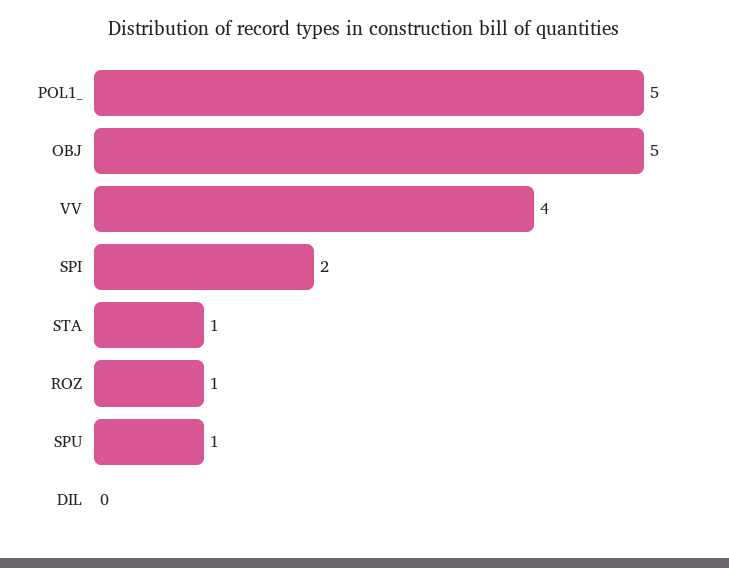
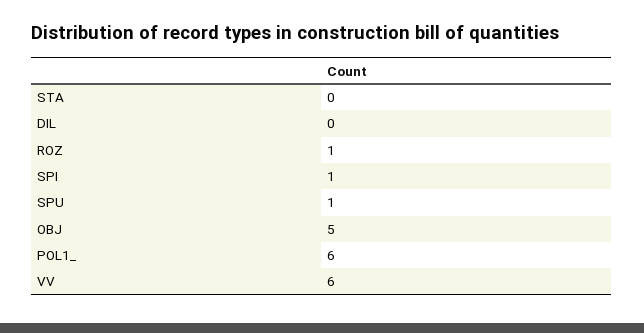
POL1_: 5 -> 6
VV: 4 -> 6
SPI: 2 -> 1
STA: 1 -> 0

